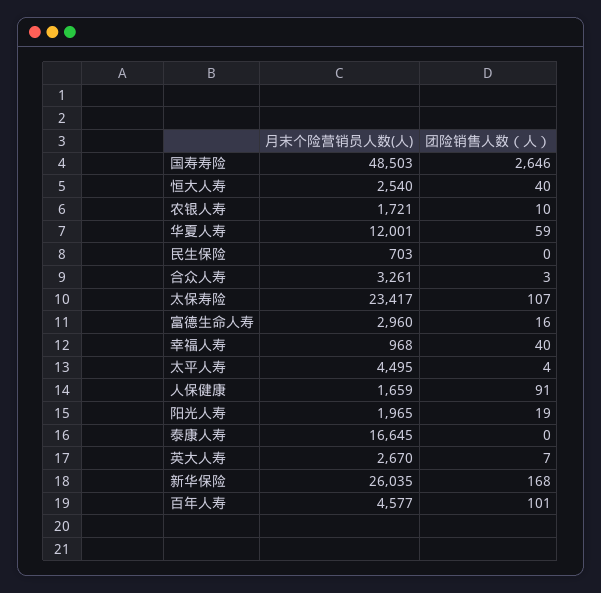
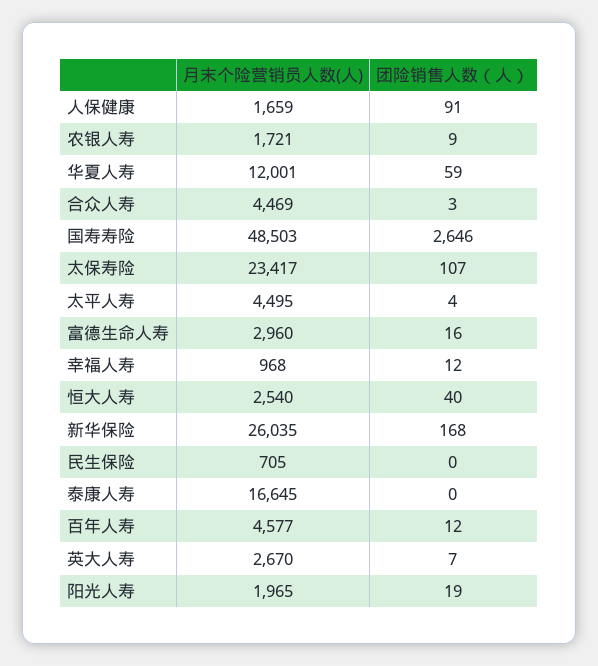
团险销售人数（人）, 农银人寿: 10 -> 9
月末个险营销员人数(人), 民生保险: 703 -> 705
月末个险营销员人数(人), 合众人寿: 3261 -> 4469
团险销售人数（人）, 幸福人寿: 40 -> 12
团险销售人数（人）, 百年人寿: 101 -> 12

